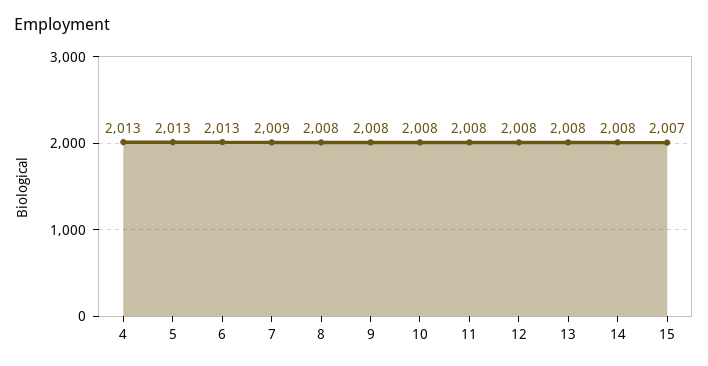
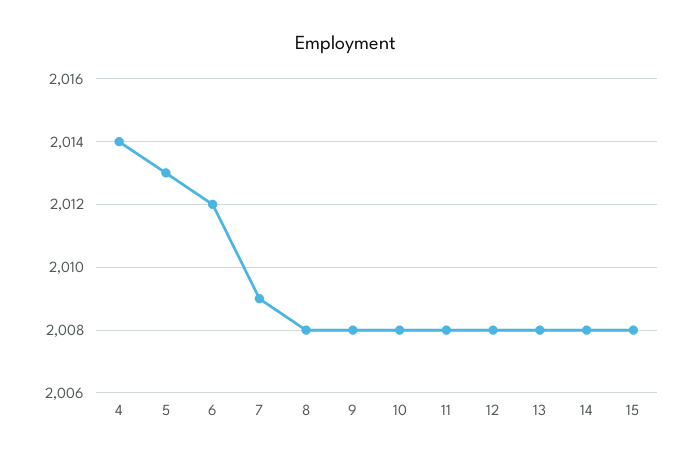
4: 2013 -> 2014
6: 2013 -> 2012
15: 2007 -> 2008

